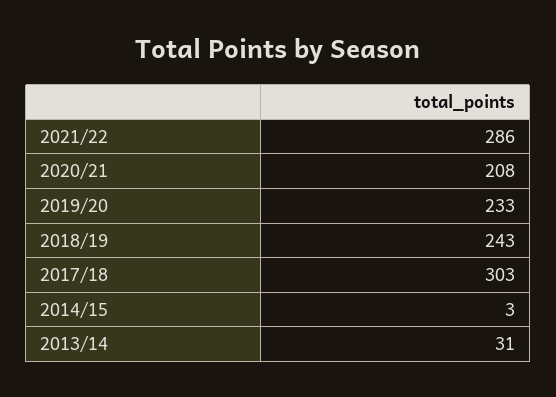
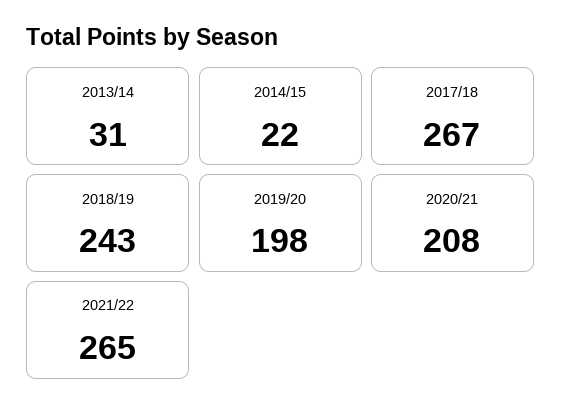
2021/22: 286 -> 265
2019/20: 233 -> 198
2017/18: 303 -> 267
2014/15: 3 -> 22

